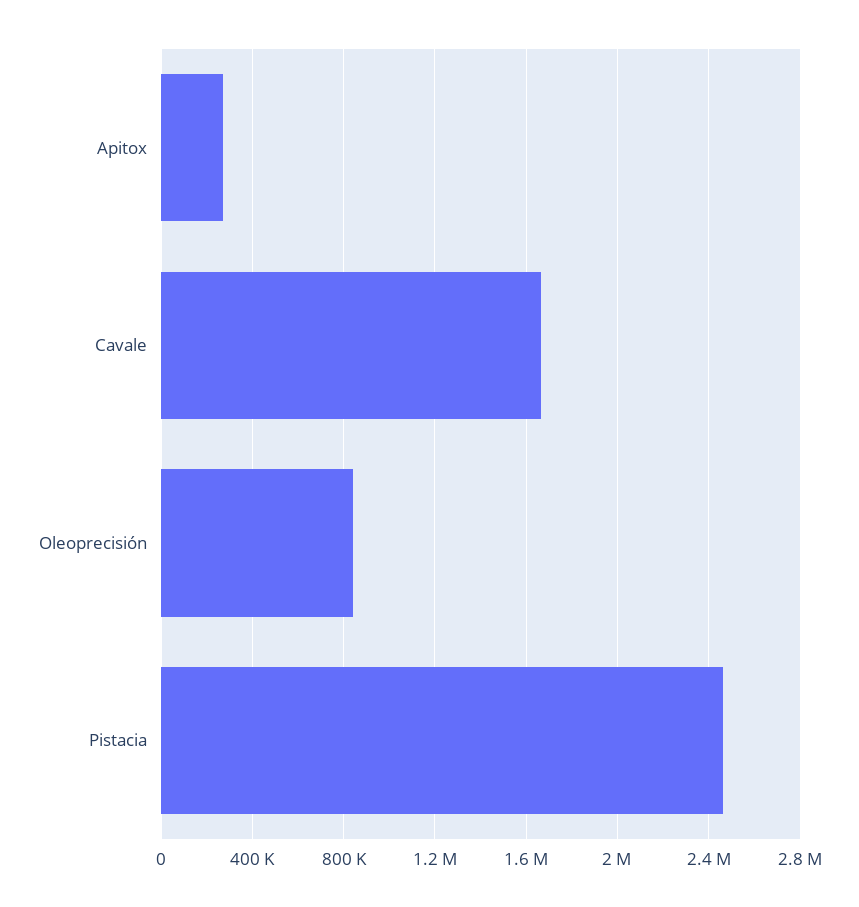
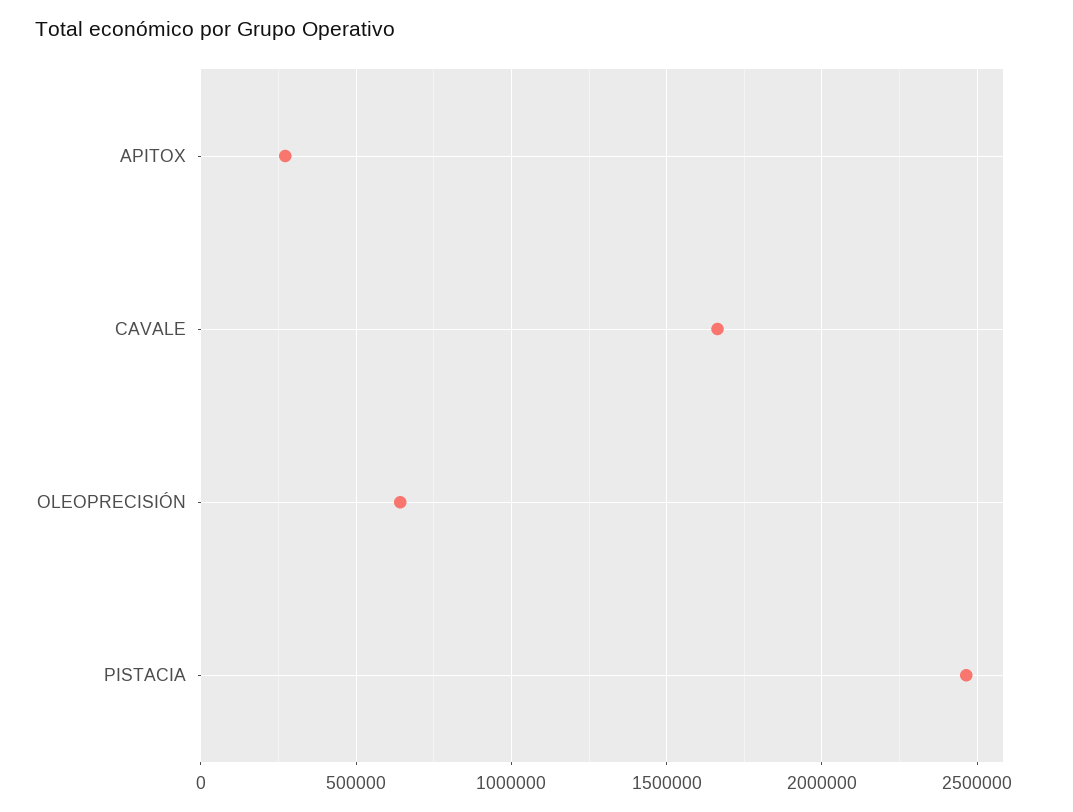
Oleoprecisión: 850000 -> 650000

